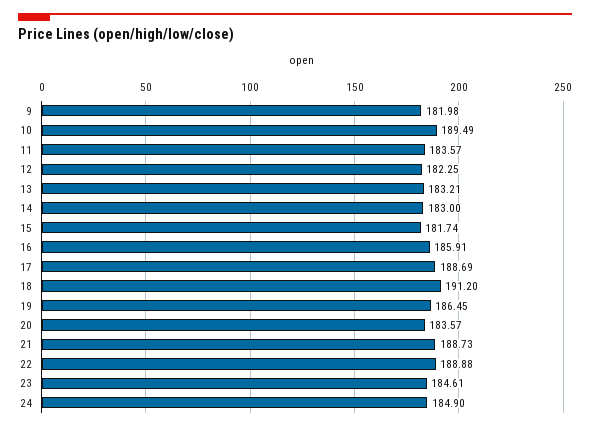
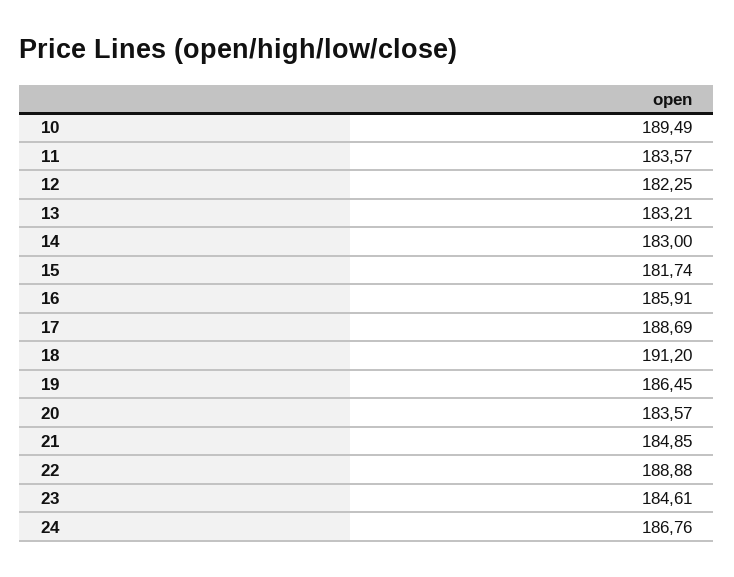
9: 181.98 -> none
21: 188.73 -> 184.85
24: 184.9 -> 186.76

